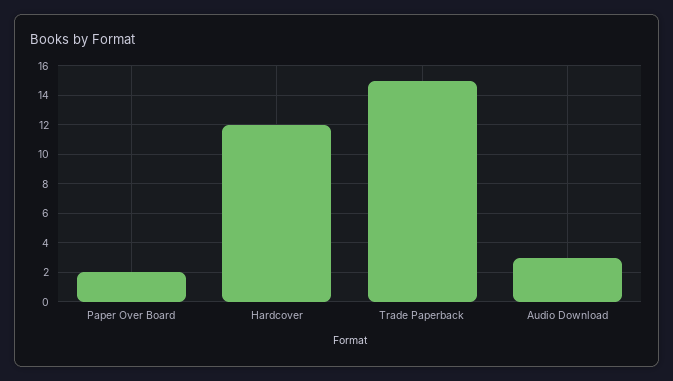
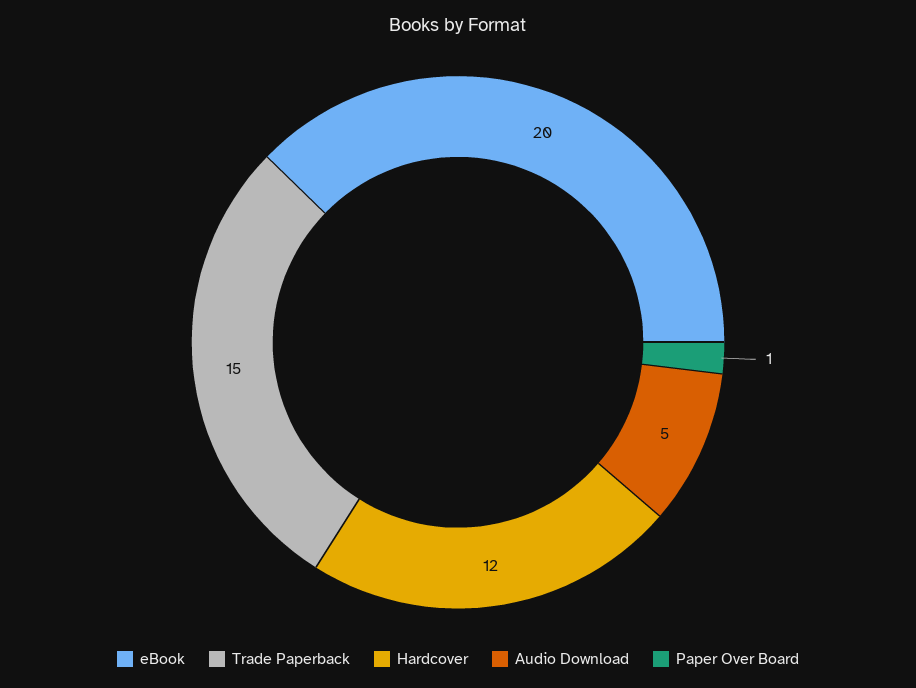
Paper Over Board: 2 -> 1
Audio Download: 3 -> 5
eBook: none -> 20

